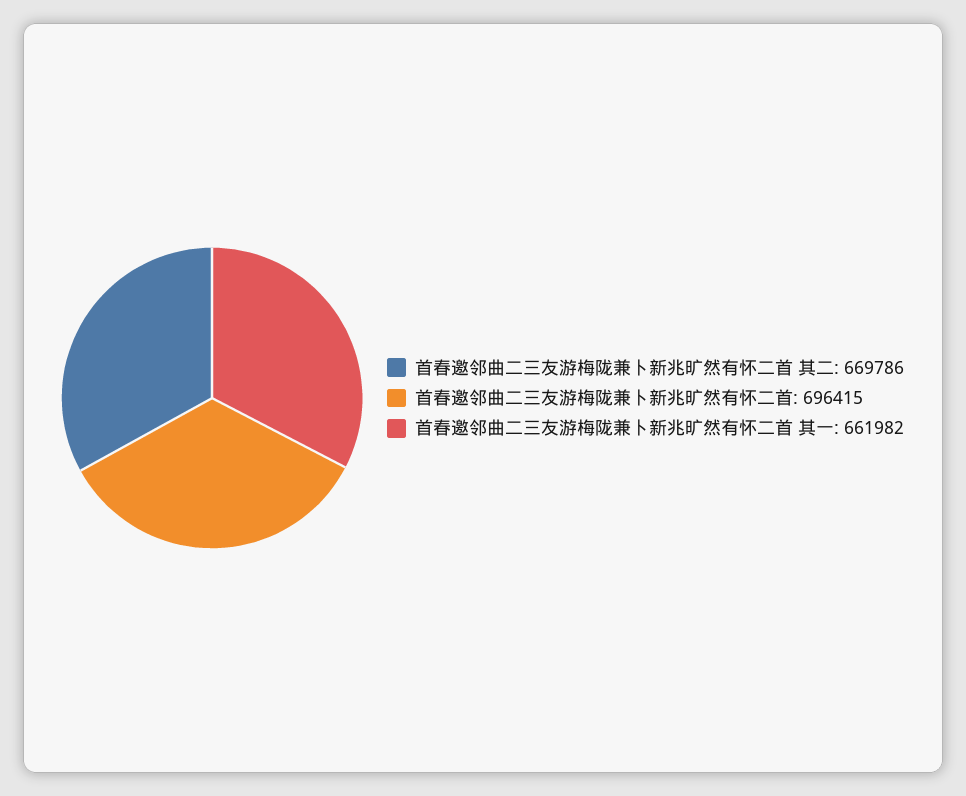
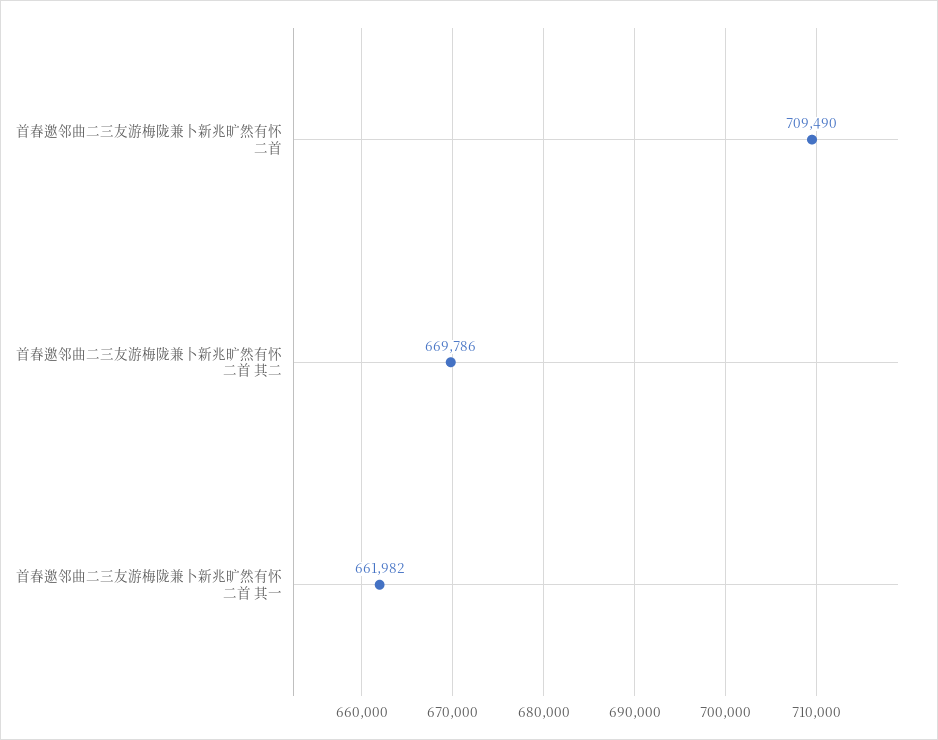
首春邀邻曲二三友游梅陇兼卜新兆旷然有怀二首: 696415 -> 709490

